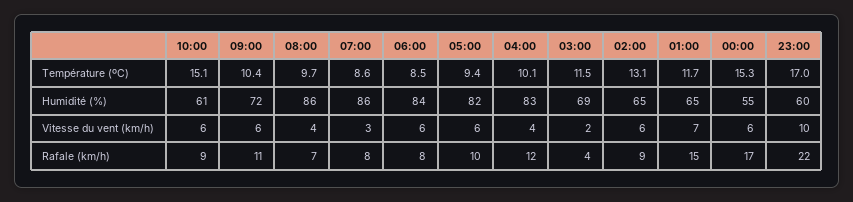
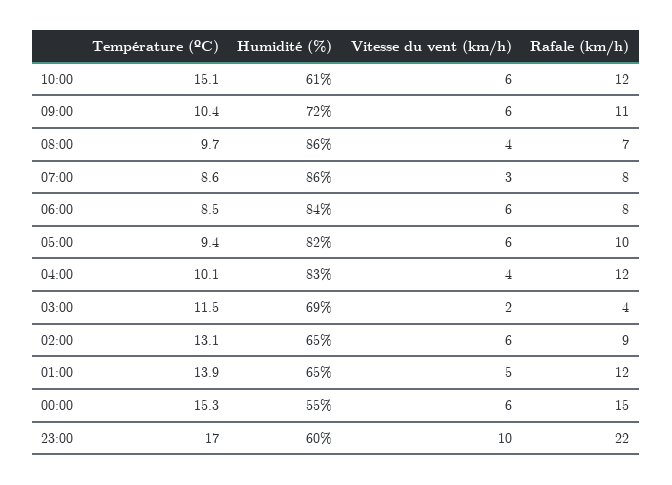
01:00, Température (ºC): 11.7 -> 13.9
01:00, Vitesse du vent (km/h): 7 -> 5
10:00, Rafale (km/h): 9 -> 12
01:00, Rafale (km/h): 15 -> 12
00:00, Rafale (km/h): 17 -> 15

